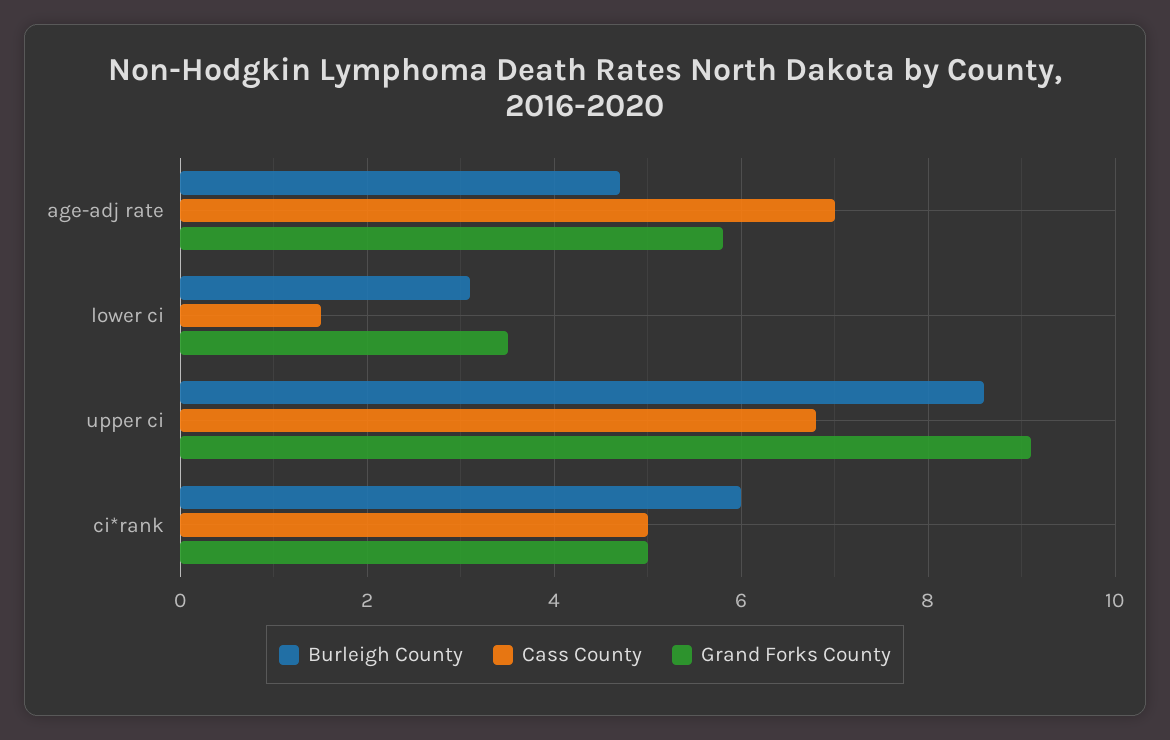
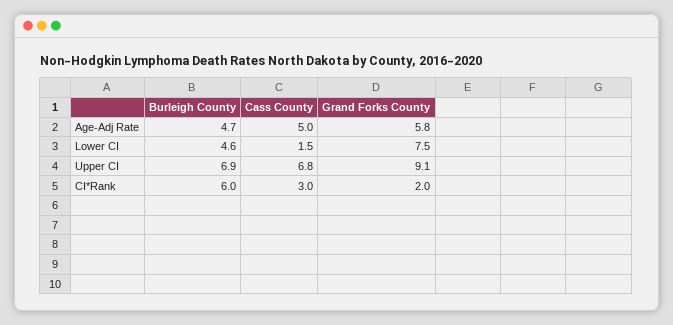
Cass County, age-adj rate: 7 -> 5
Burleigh County, lower ci: 3 -> 4.6
Grand Forks County, lower ci: 3.5 -> 7.5
Burleigh County, upper ci: 8.5 -> 6.9
Cass County, ci*rank: 5 -> 3
Grand Forks County, ci*rank: 5 -> 2

